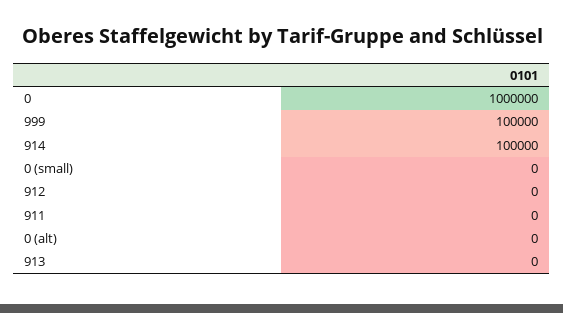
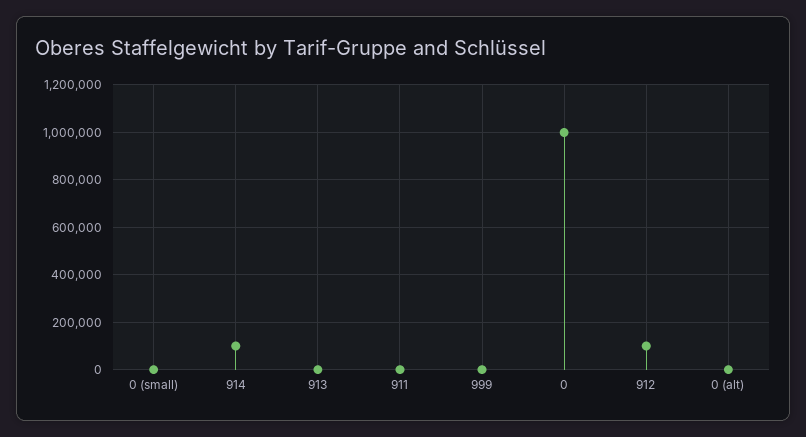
999: 100000 -> 0
912: 0 -> 100000

